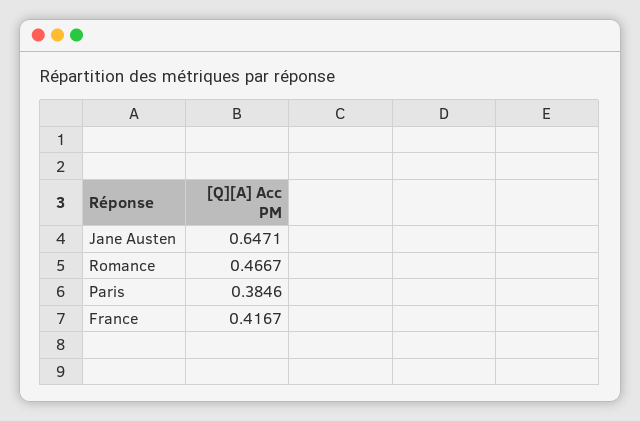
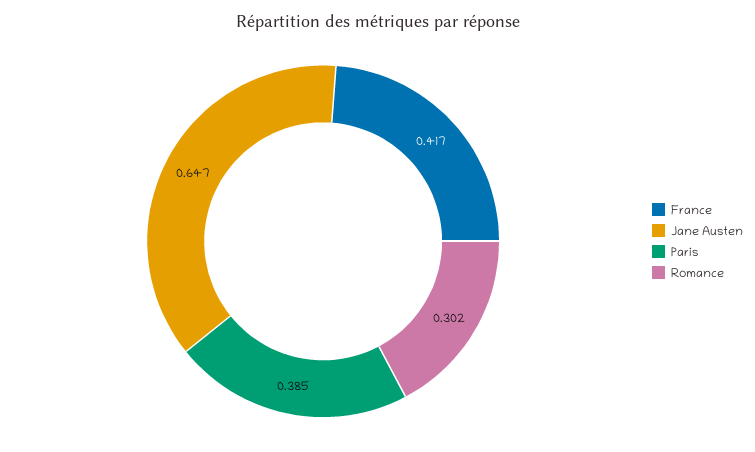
Romance: 0.4667 -> 0.302

